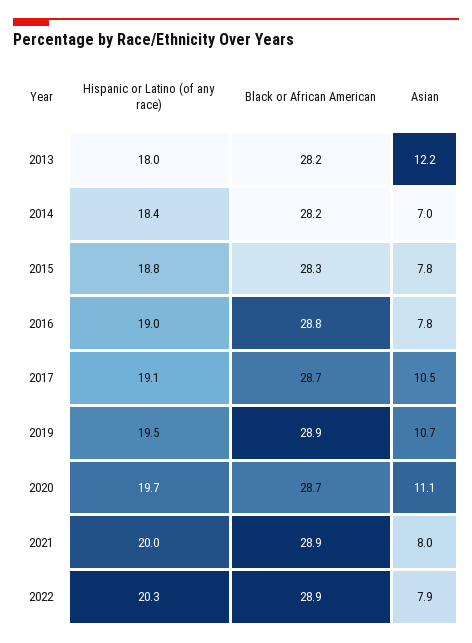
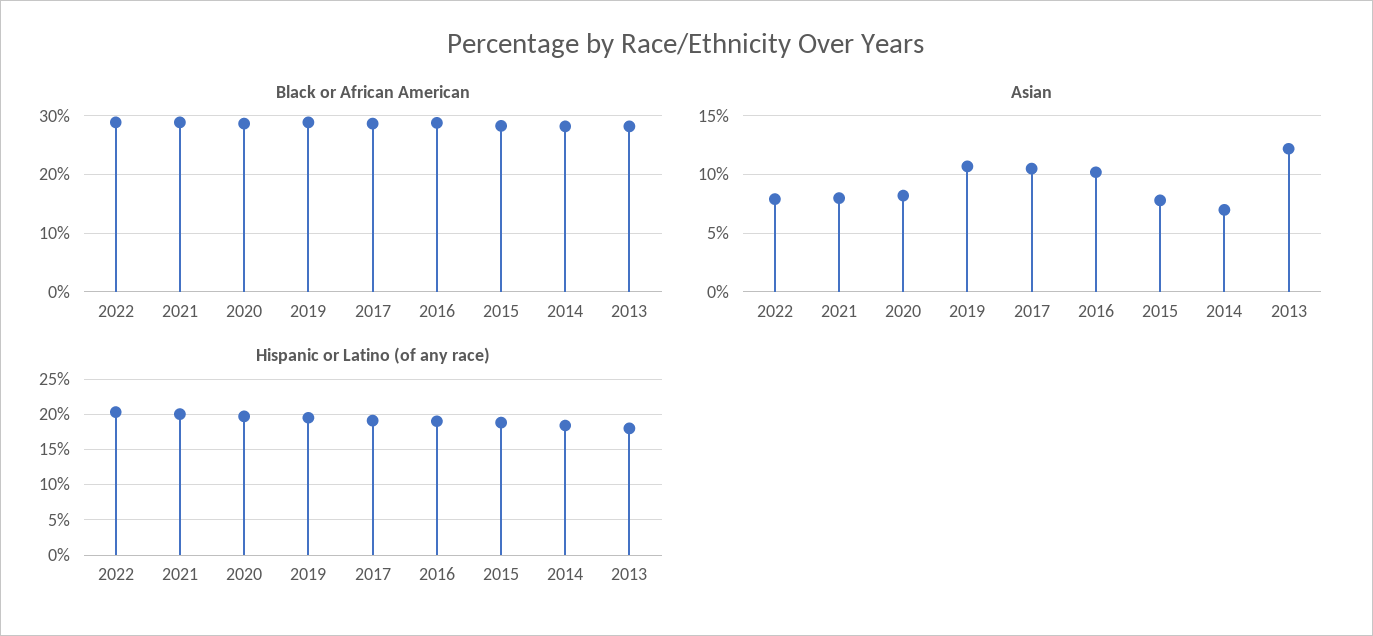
Asian, 2016: 7.8 -> 10
Asian, 2020: 11.1 -> 8

